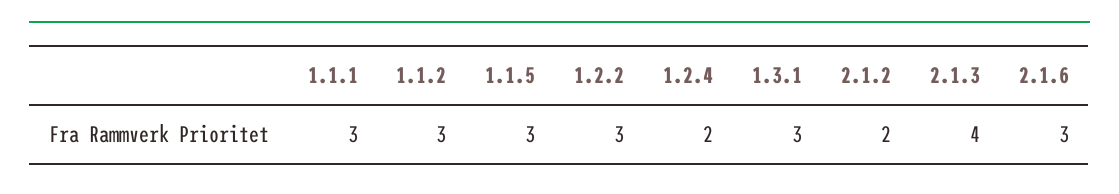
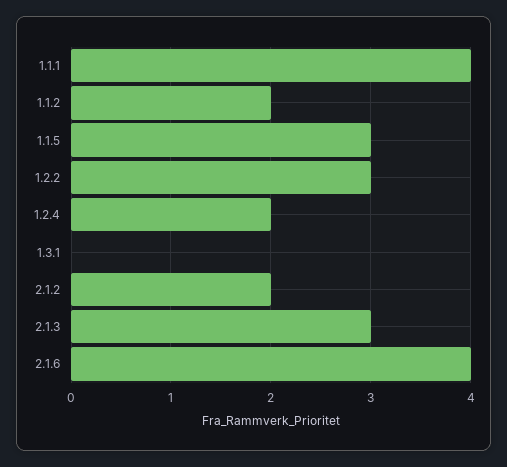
1.1.1: 3 -> 4
1.1.2: 3 -> 2
1.3.1: 3 -> 0
2.1.3: 4 -> 3
2.1.6: 3 -> 4

